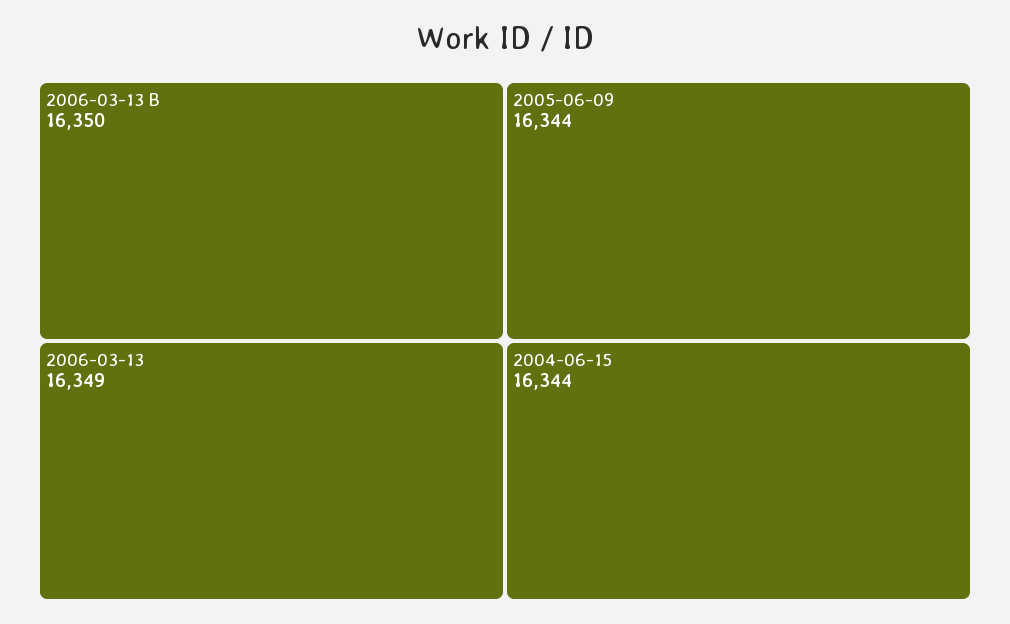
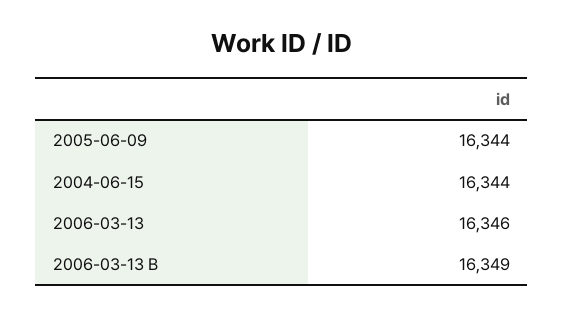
2006-03-13 B: 16350 -> 16349
2006-03-13: 16349 -> 16346

